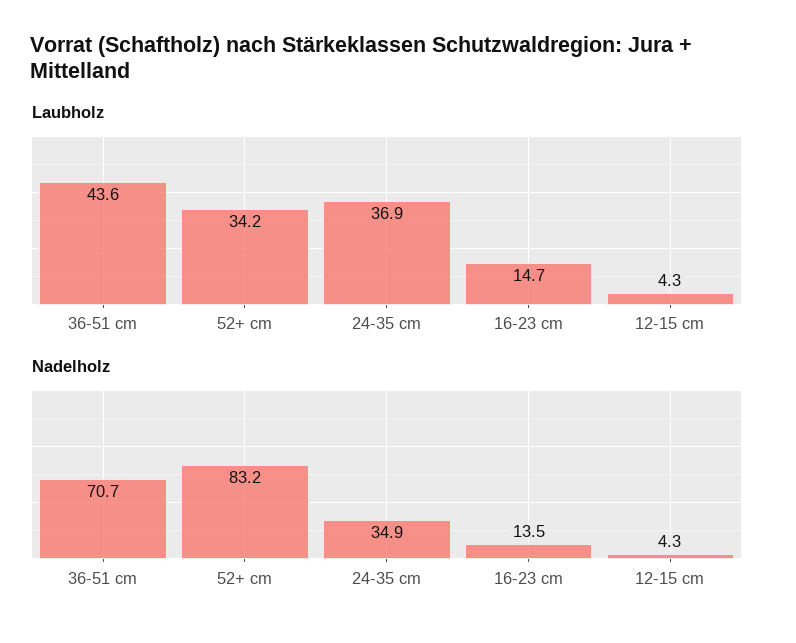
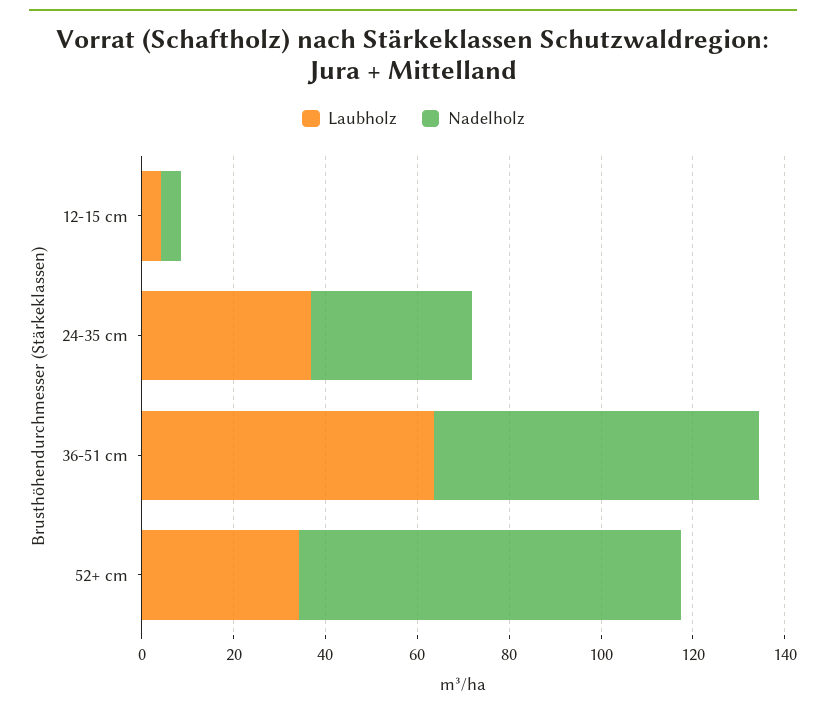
Laubholz, 36-51 cm: 43.6 -> 65
Laubholz, 16-23 cm: 14.7 -> none
Nadelholz, 16-23 cm: 13.5 -> none

